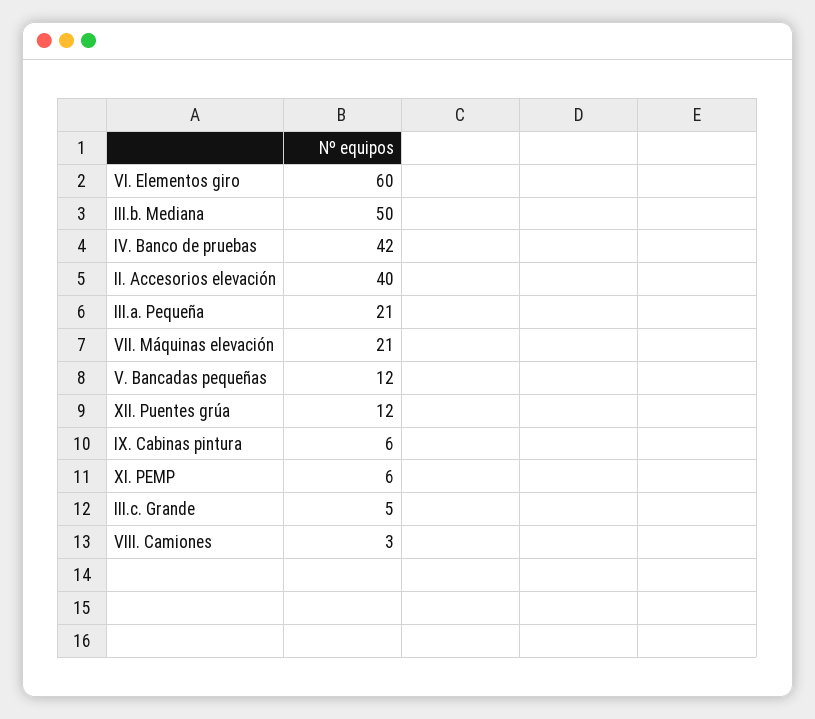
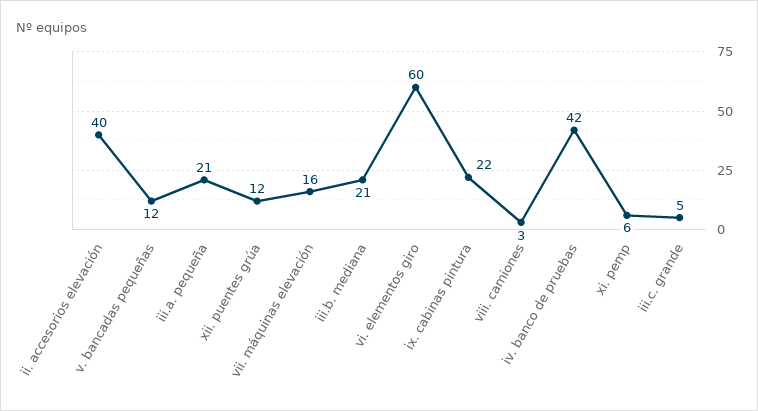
III.b. Mediana: 50 -> 21
VII. Máquinas elevación: 21 -> 16
IX. Cabinas pintura: 6 -> 22

